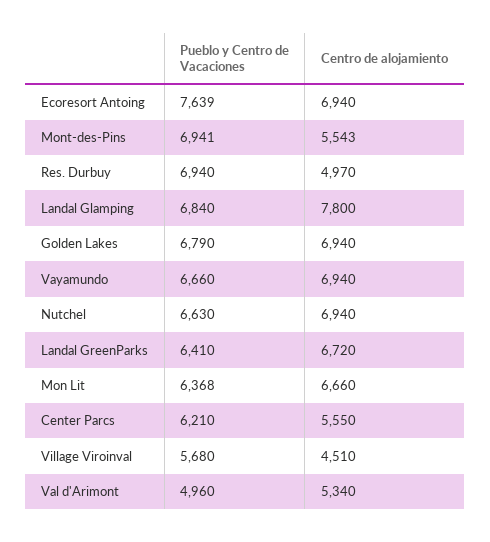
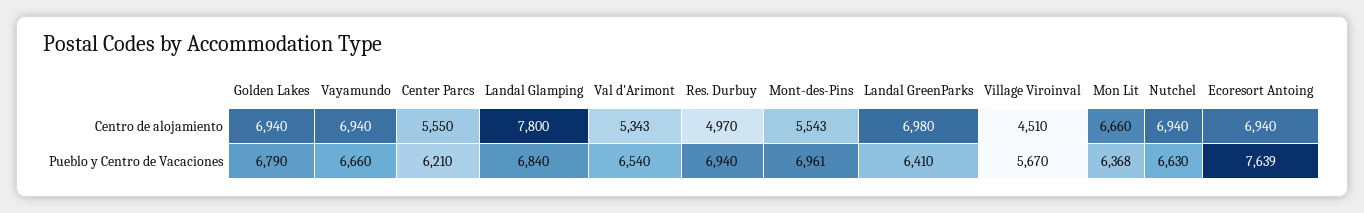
Pueblo y Centro de Vacaciones, Mont-des-Pins: 6941 -> 6961
Centro de alojamiento, Landal GreenParks: 6720 -> 6980
Pueblo y Centro de Vacaciones, Village Viroinval: 5680 -> 5670
Pueblo y Centro de Vacaciones, Val d'Arimont: 4960 -> 6540
Centro de alojamiento, Val d'Arimont: 5340 -> 5343

